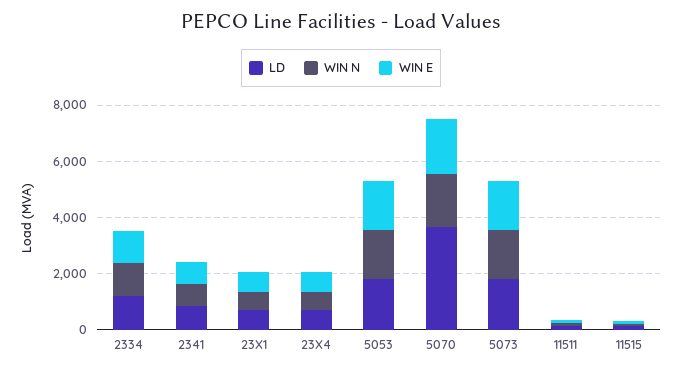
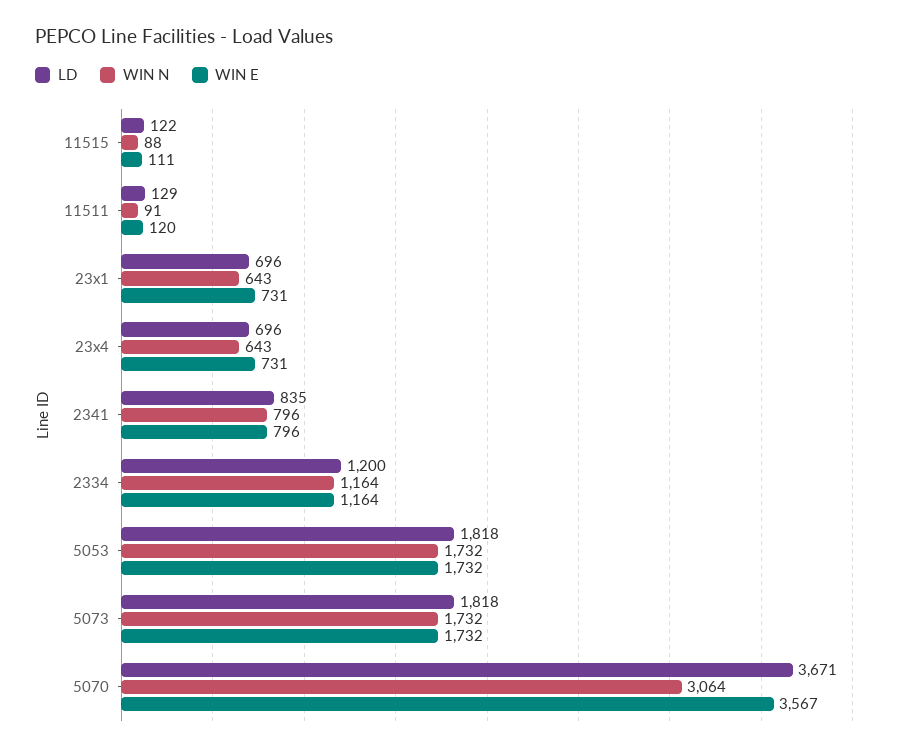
WIN N, 5070: 2000 -> 3064
WIN E, 5070: 2000 -> 3567

